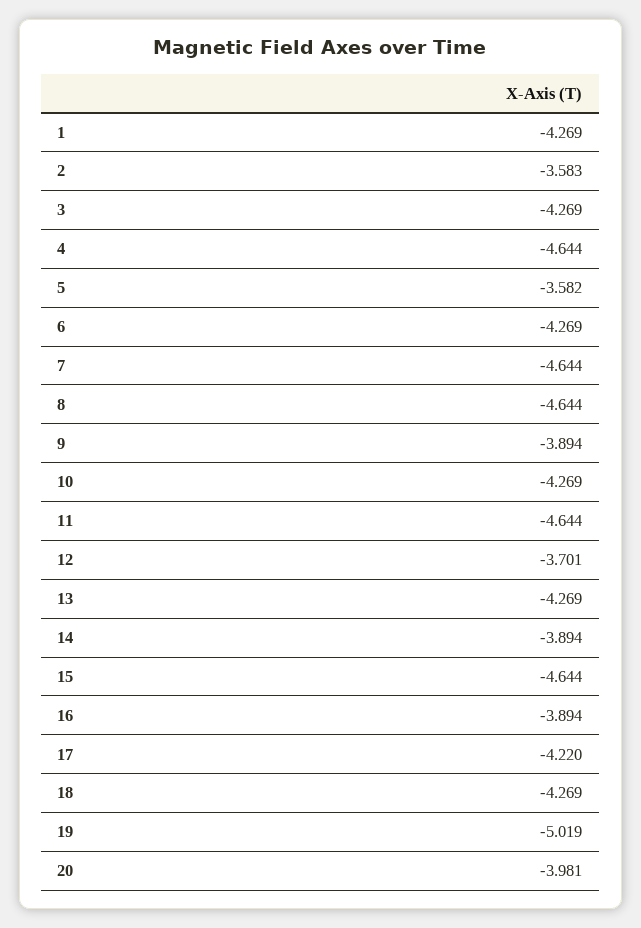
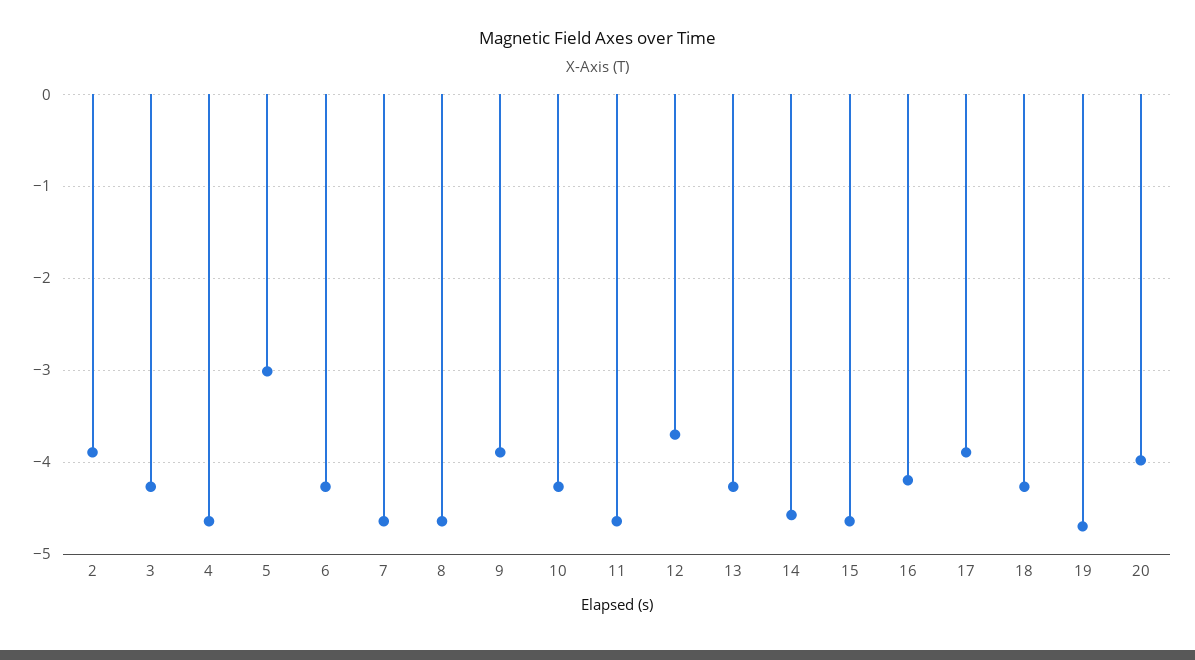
1: -4.269 -> none
2: -3.583 -> -3.9
5: -3.582 -> -3
14: -3.894 -> -4.6
16: -3.894 -> -4.2
17: -4.22 -> -3.9
19: -5.019 -> -4.7

